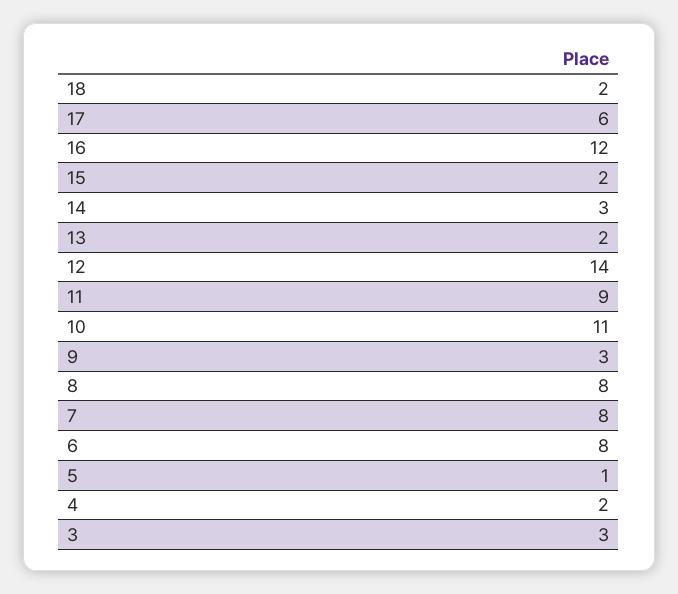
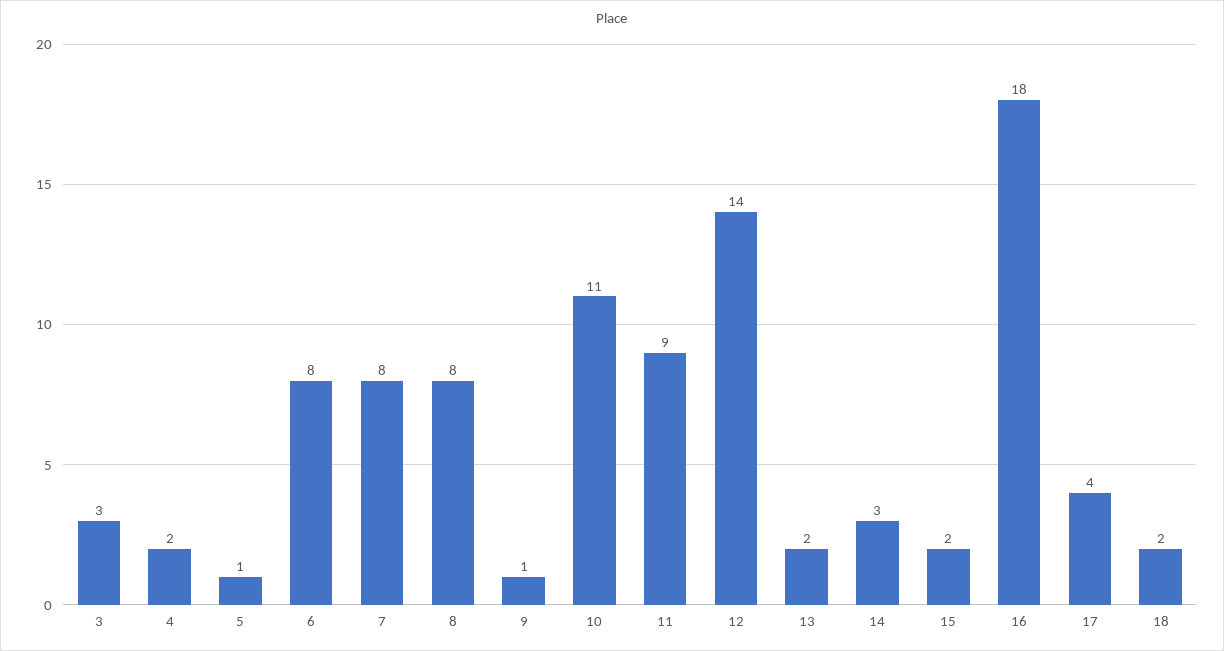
17: 6 -> 4
16: 12 -> 18
9: 3 -> 1

